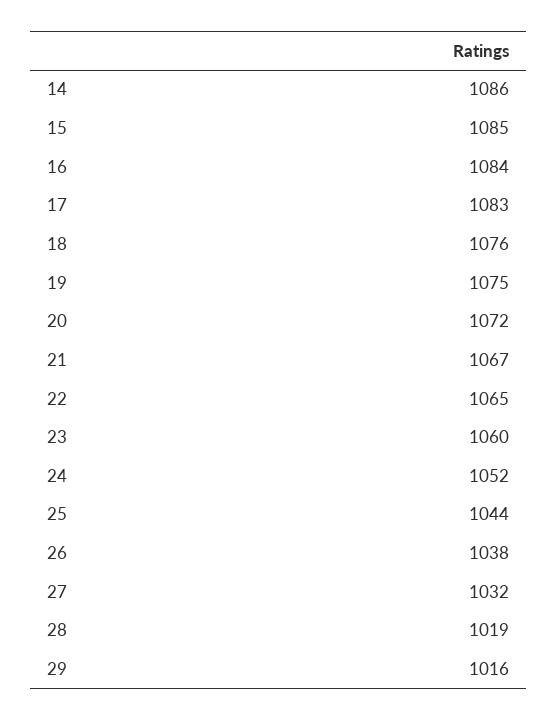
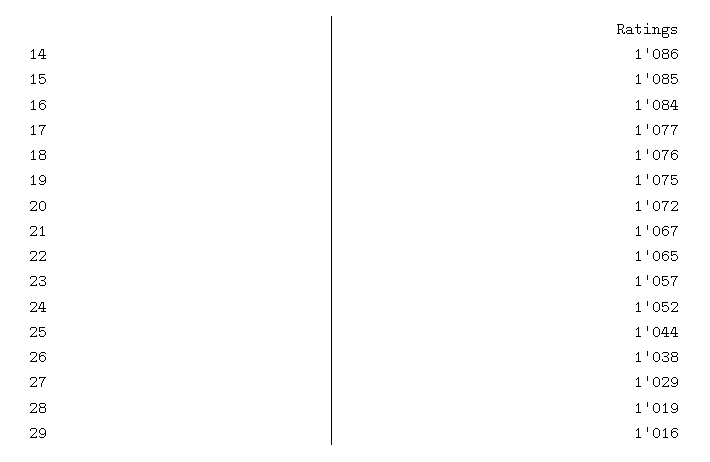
17: 1083 -> 1077
23: 1060 -> 1057
27: 1032 -> 1029

